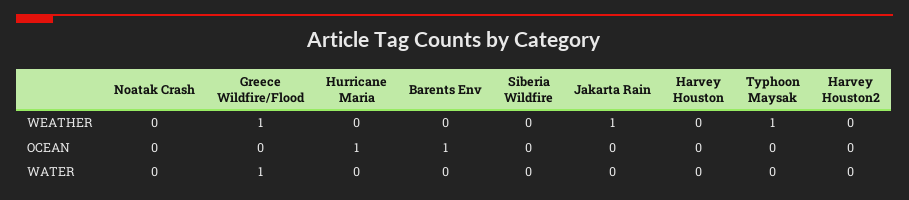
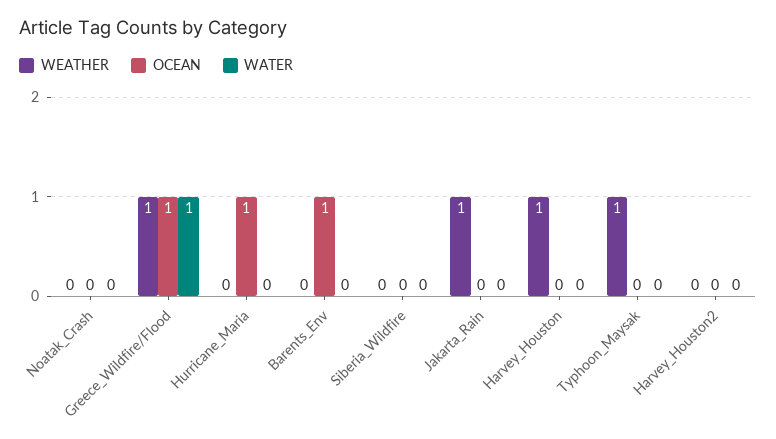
WEATHER, Harvey Houston: 0 -> 1
OCEAN, Greece Wildfire/Flood: 0 -> 1

